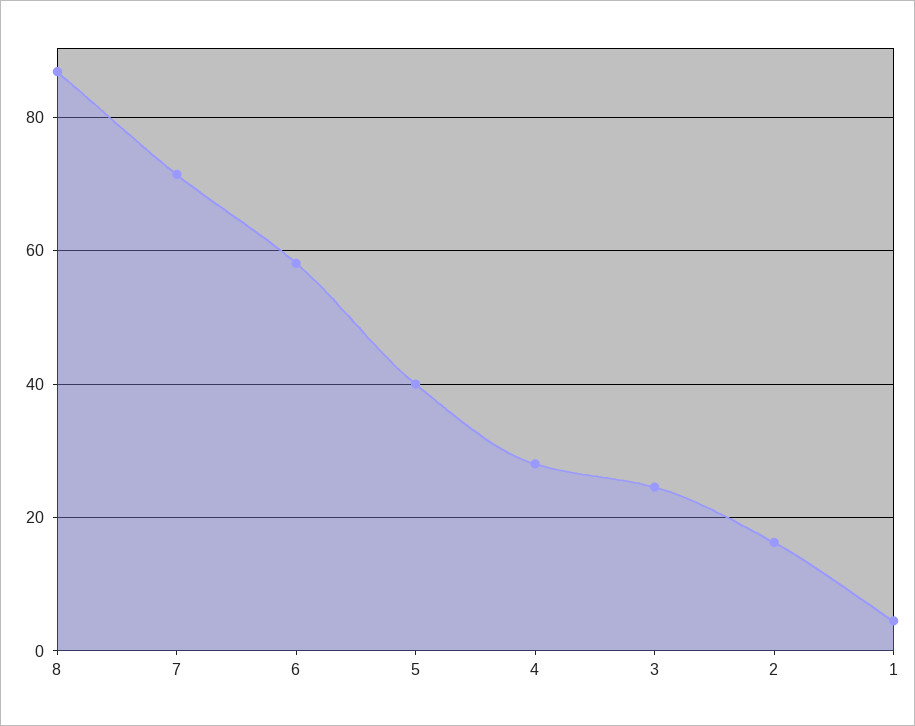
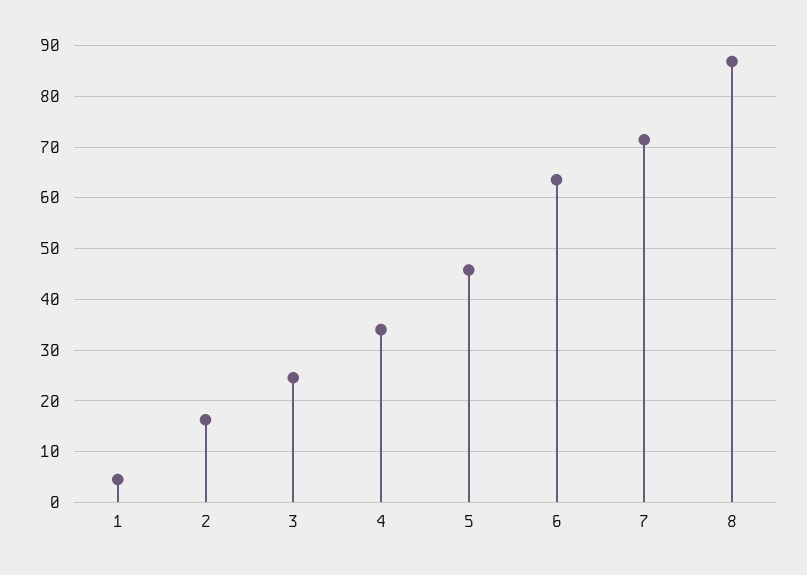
6: 58 -> 64
5: 40 -> 46
4: 28 -> 34

